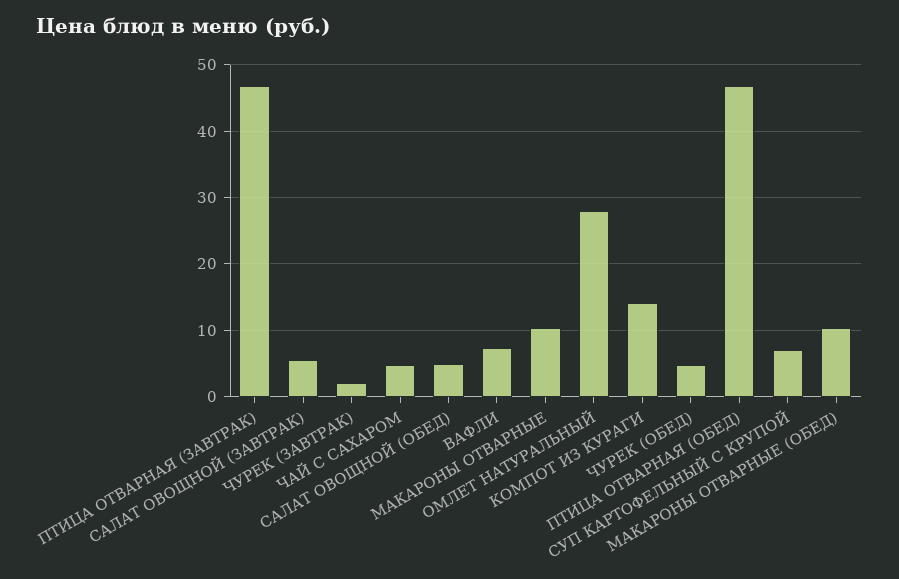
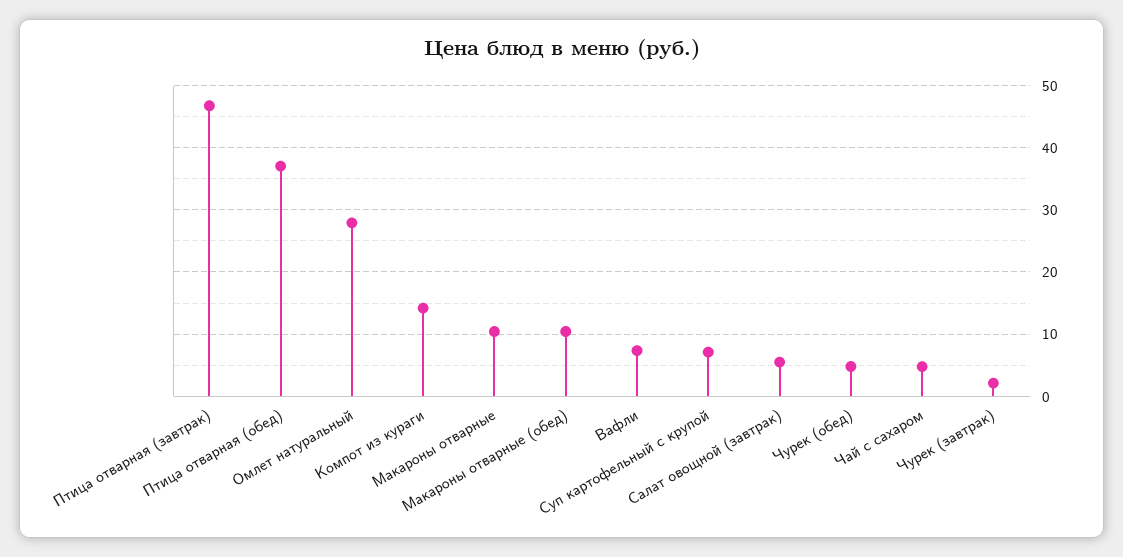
САЛАТ ОВОЩНОЙ (ОБЕД): 5 -> none
ПТИЦА ОТВАРНАЯ (ОБЕД): 47 -> 37

